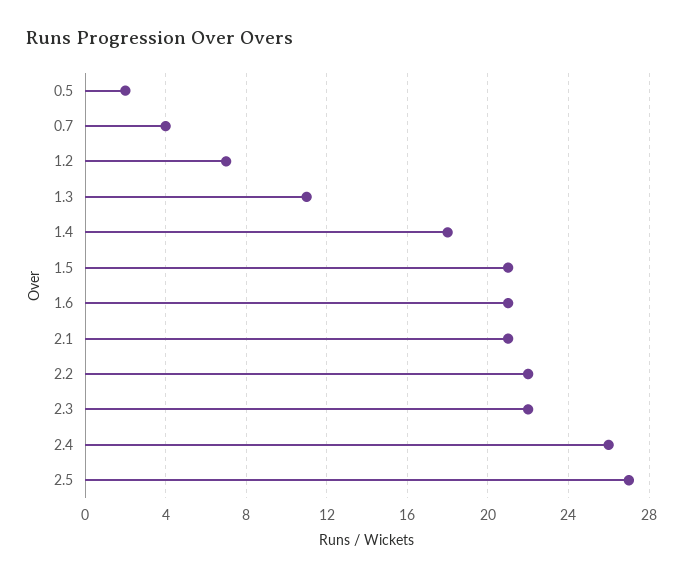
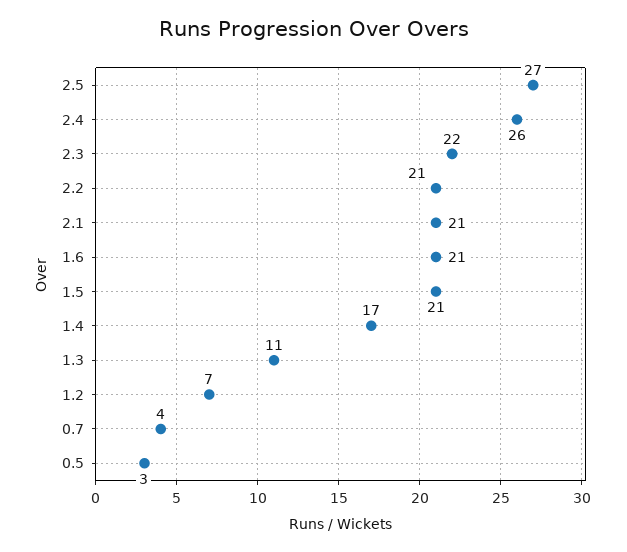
0.5: 2 -> 3
1.4: 18 -> 17
2.2: 22 -> 21

